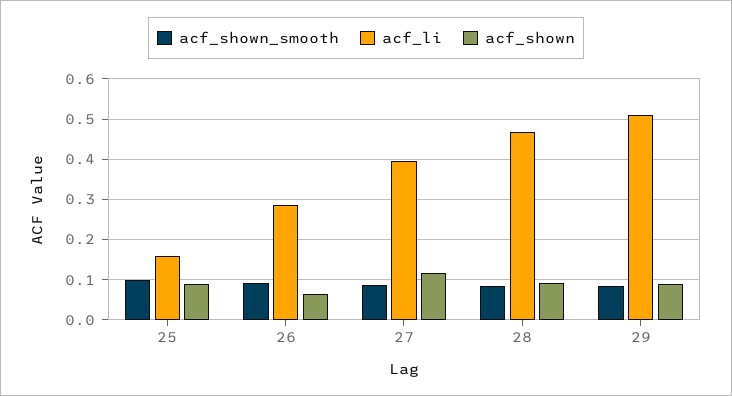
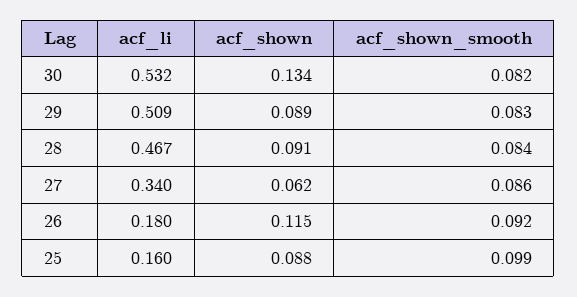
acf_li, 26: 0.28 -> 0.18
acf_shown, 26: 0.06 -> 0.115
acf_li, 27: 0.4 -> 0.34
acf_shown, 27: 0.12 -> 0.062
acf_li, 30: none -> 0.532
acf_shown, 30: none -> 0.134
acf_shown_smooth, 30: none -> 0.082

